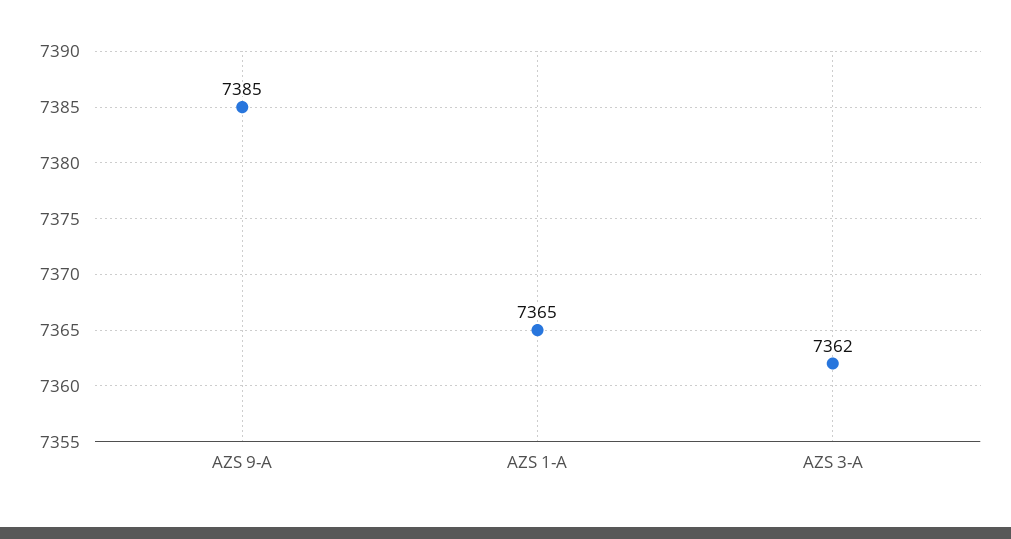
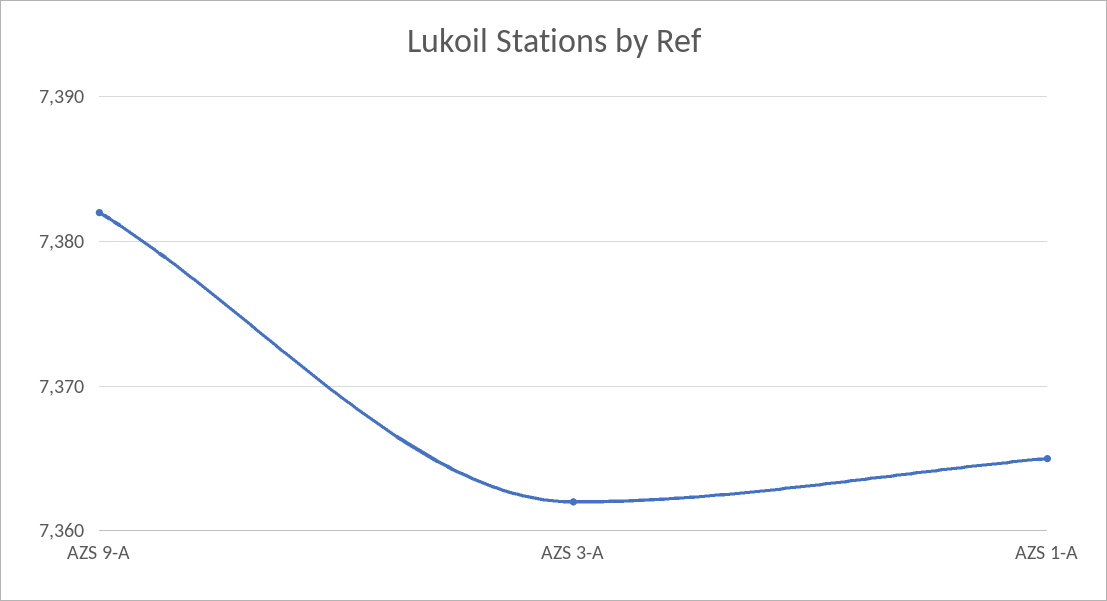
AZS 9-A: 7385 -> 7382

